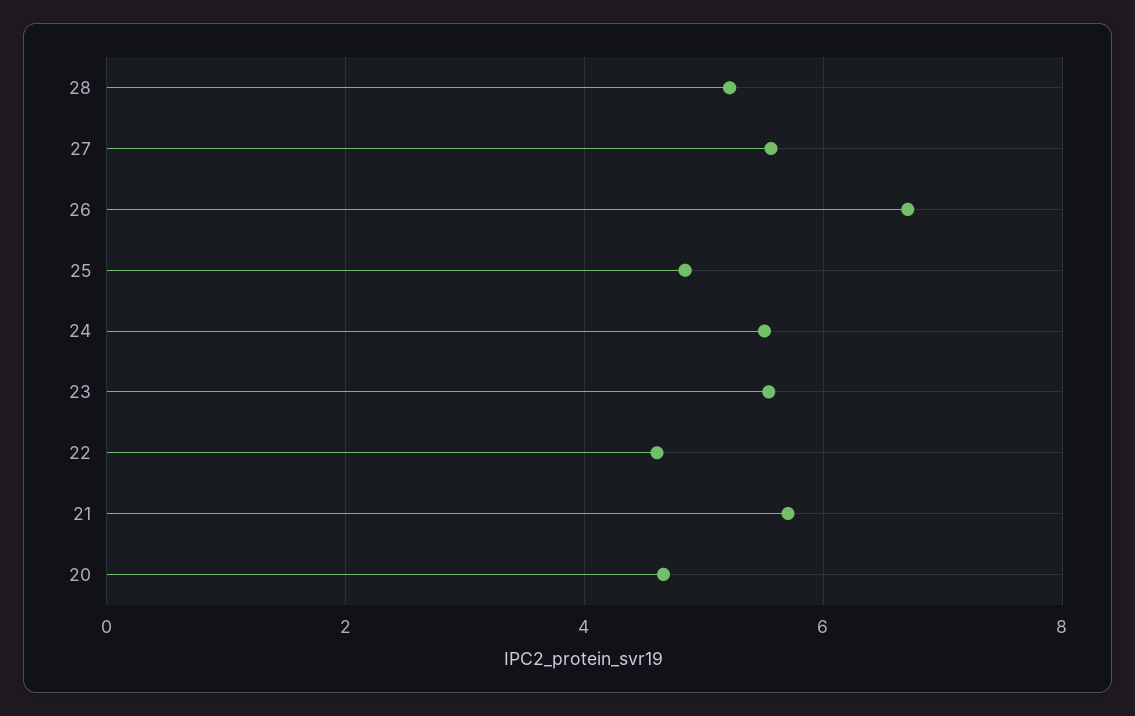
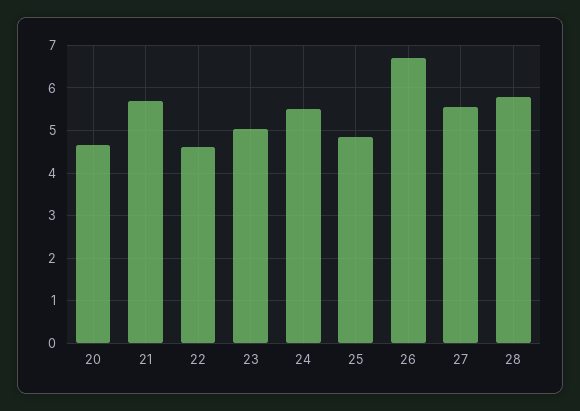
28: 5.2 -> 5.8
23: 5.6 -> 5

